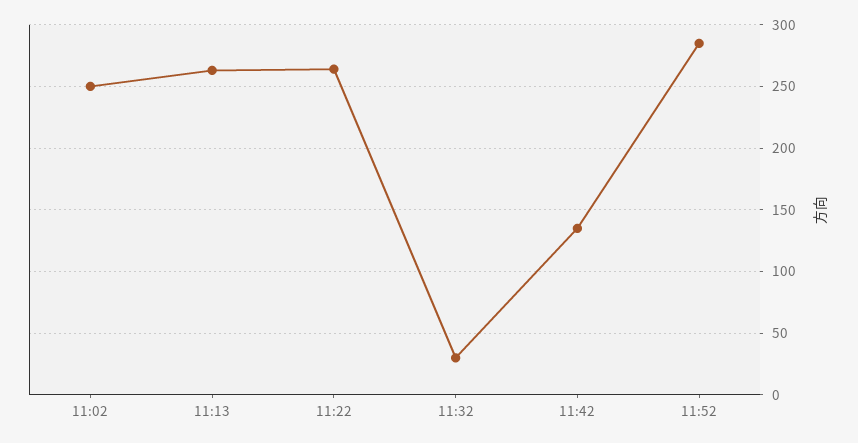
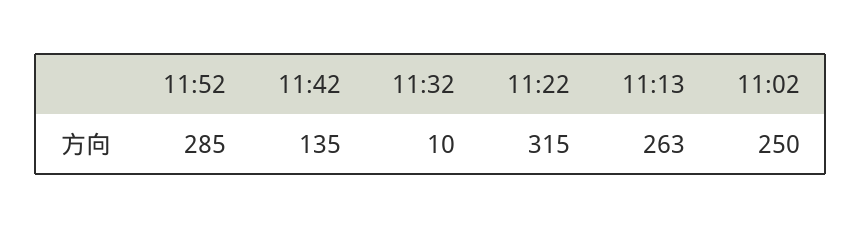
11:22: 265 -> 315
11:32: 30 -> 10

